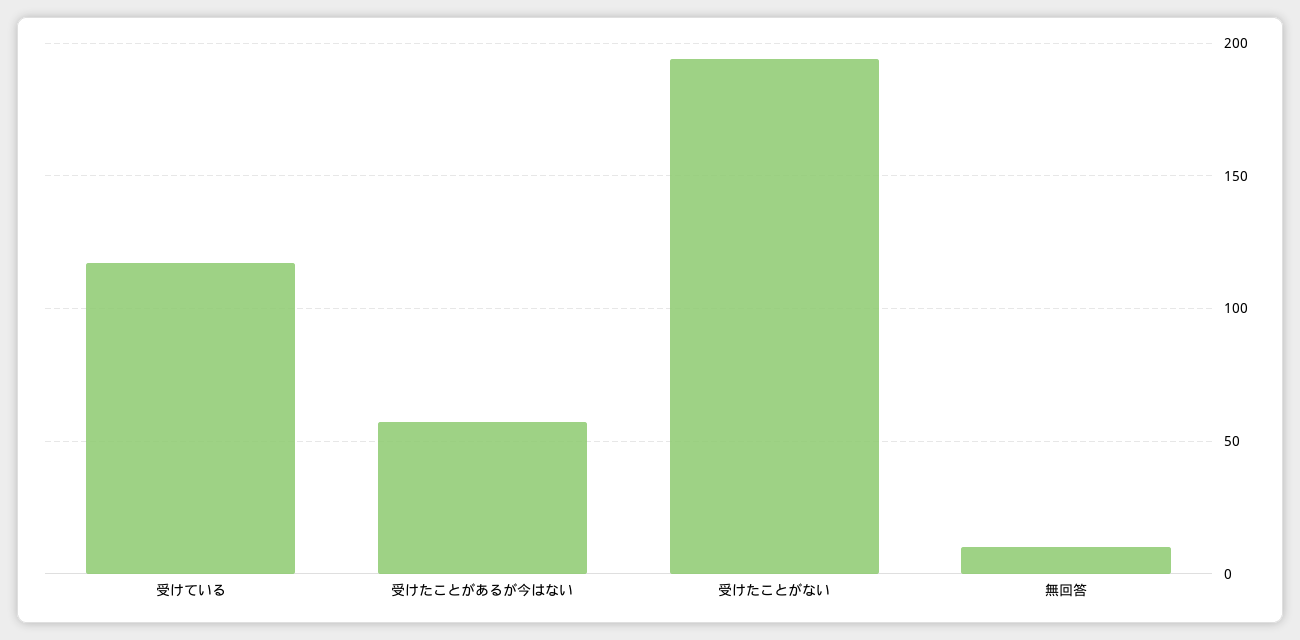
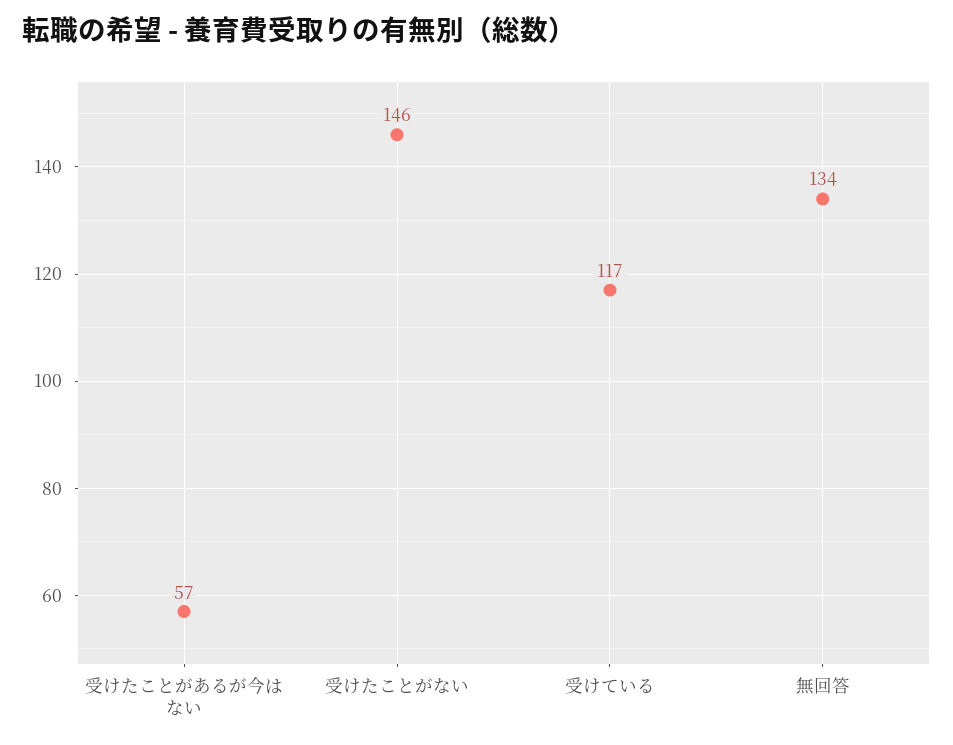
受けたことがない: 195 -> 146
無回答: 10 -> 134

